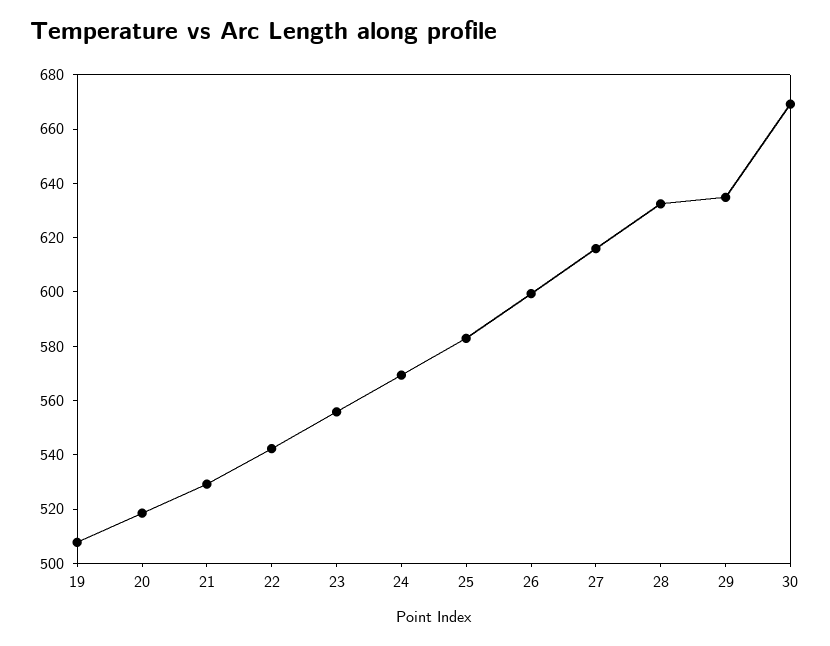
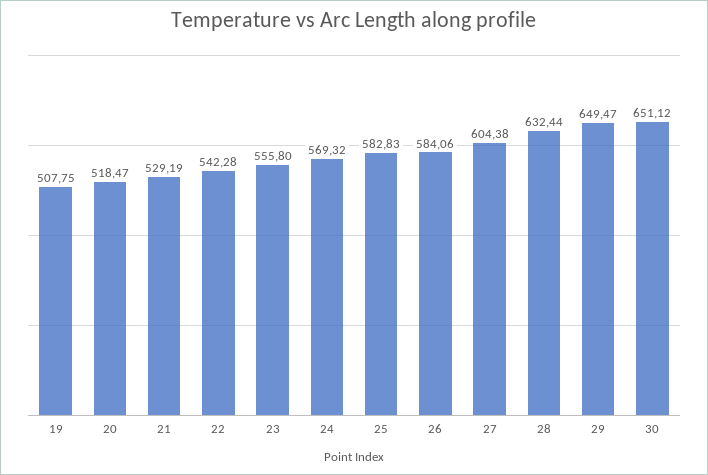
26: 600 -> 584.06
27: 615 -> 604.38
29: 635 -> 649.47
30: 670 -> 651.12

